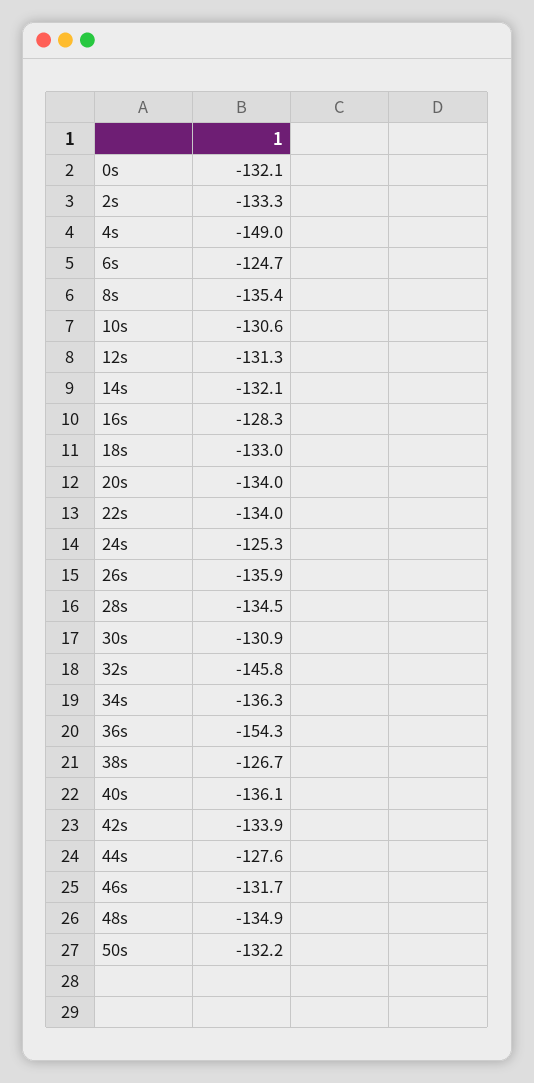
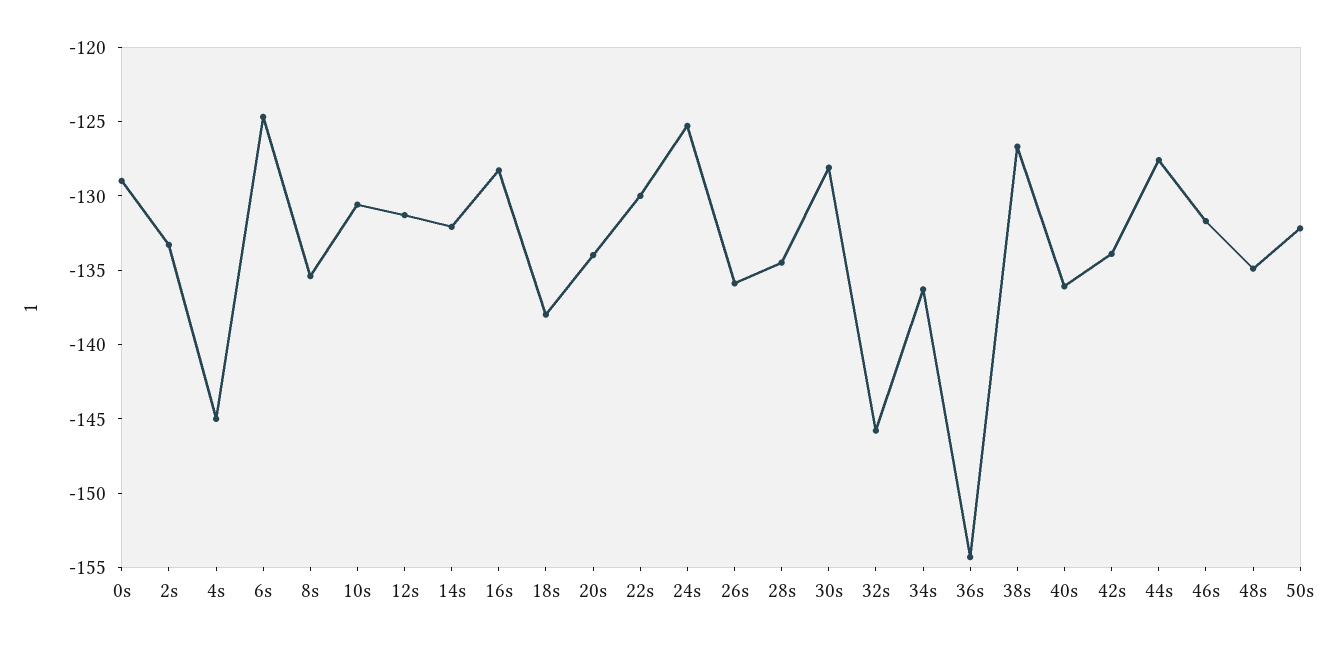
0s: -132.1 -> -129
4s: -149 -> -145
18s: -133 -> -138
22s: -134 -> -130
30s: -130.9 -> -128

